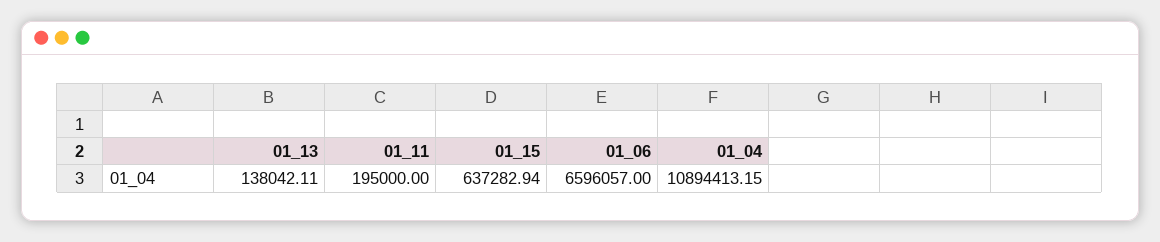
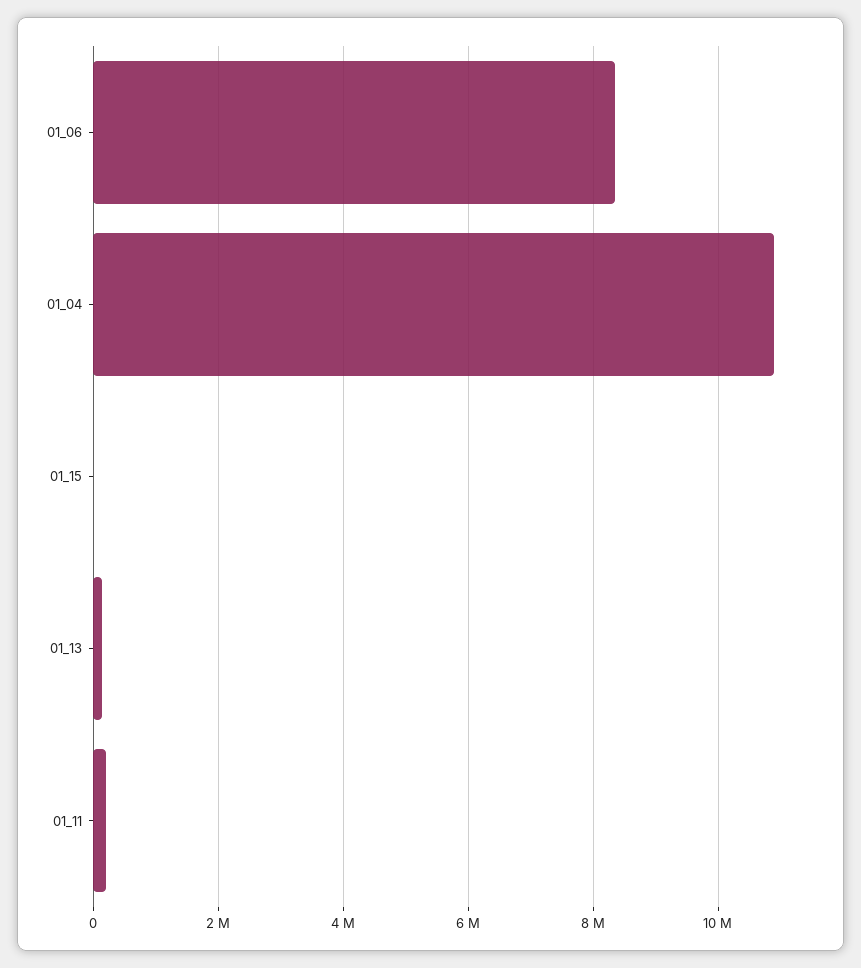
01_15: 637282.94 -> 0
01_06: 6596057 -> 8400000

